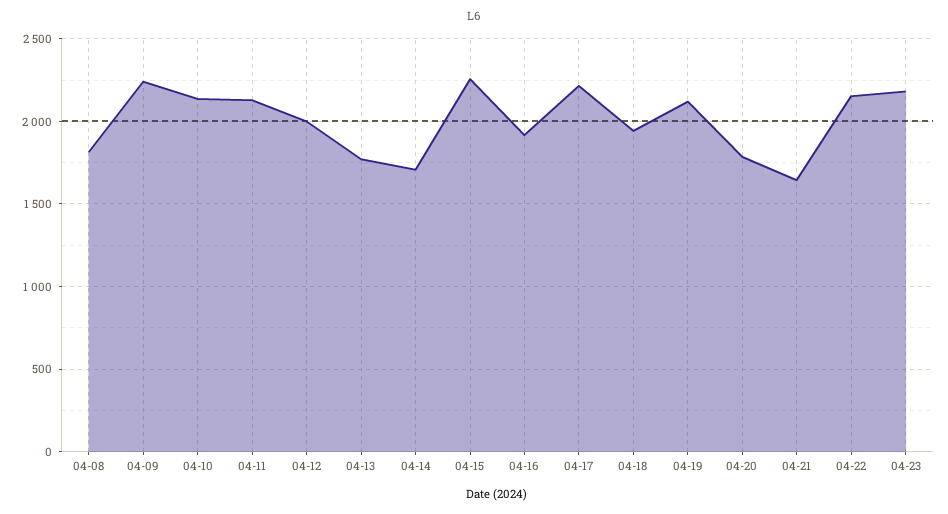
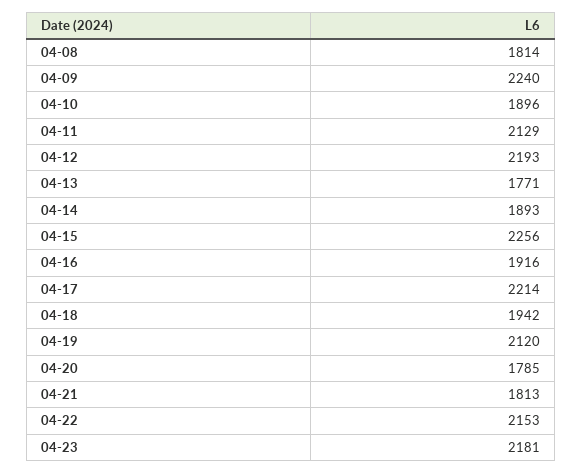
04-10: 2150 -> 1896
04-12: 2000 -> 2193
04-14: 1700 -> 1893
04-21: 1650 -> 1813

